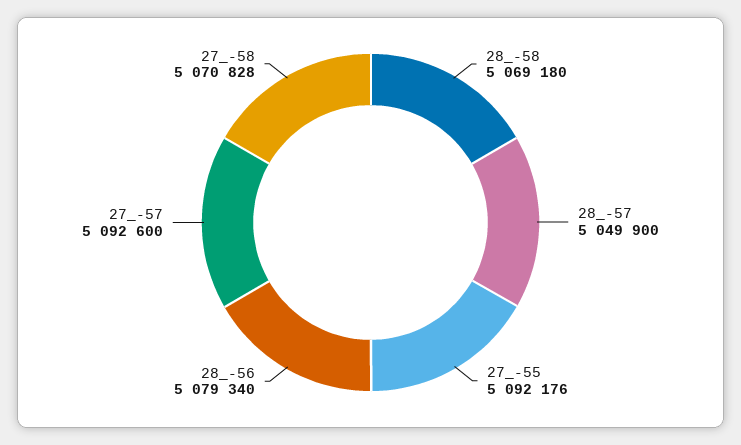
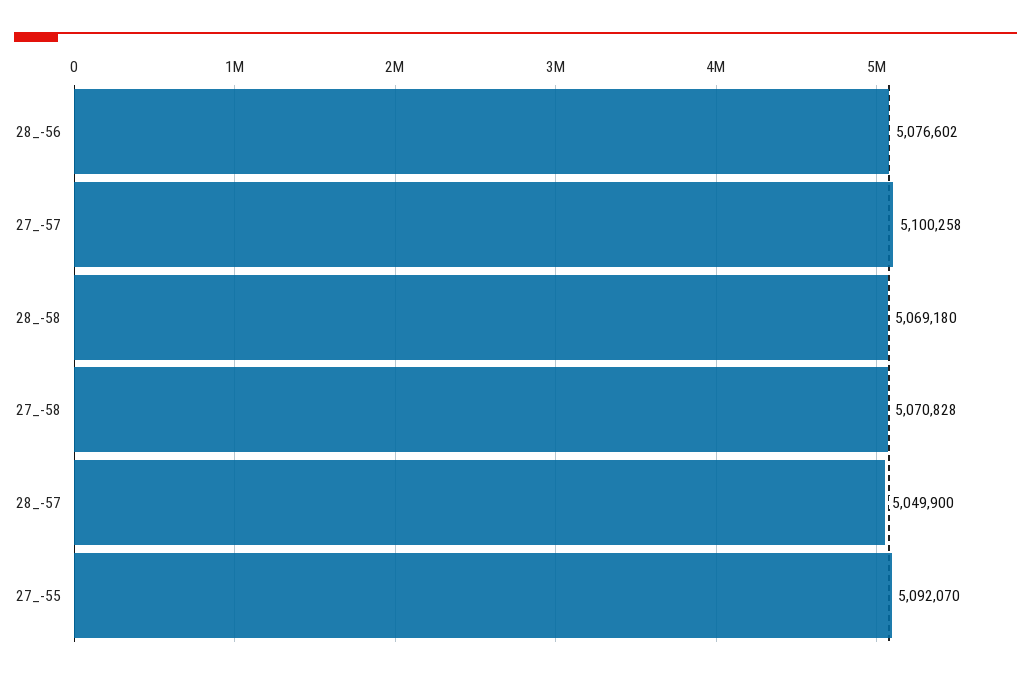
27_-55: 5092176 -> 5092070
28_-56: 5079340 -> 5076602
27_-57: 5092600 -> 5100258

